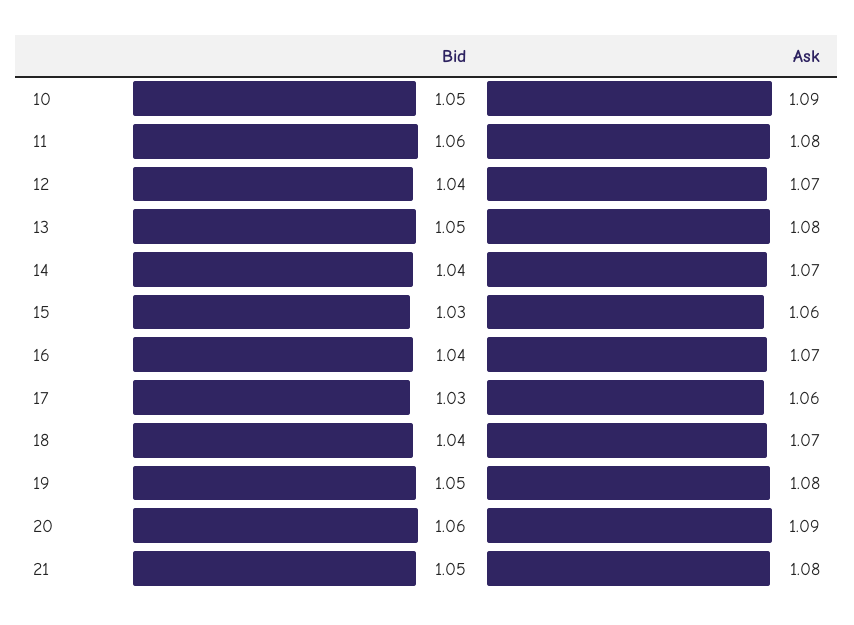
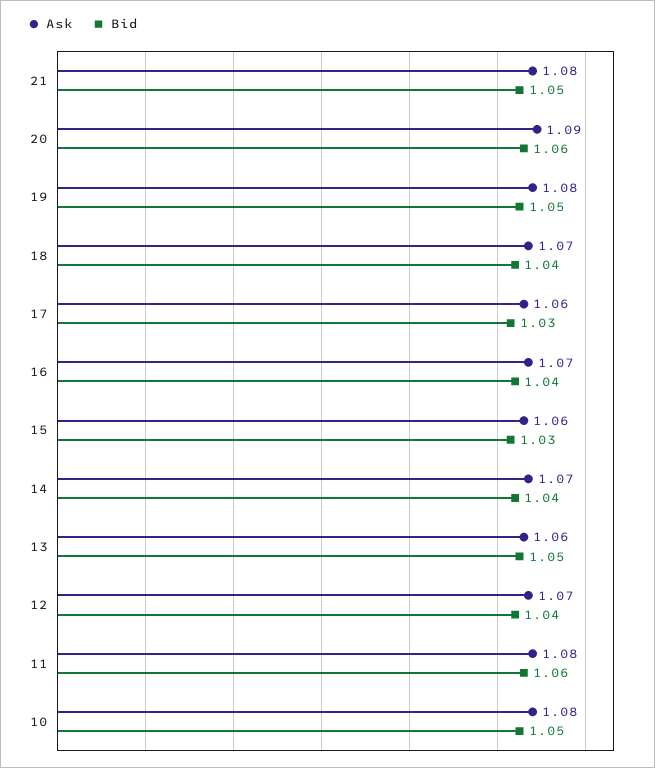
Ask, 10: 1.09 -> 1.08
Ask, 13: 1.08 -> 1.06

